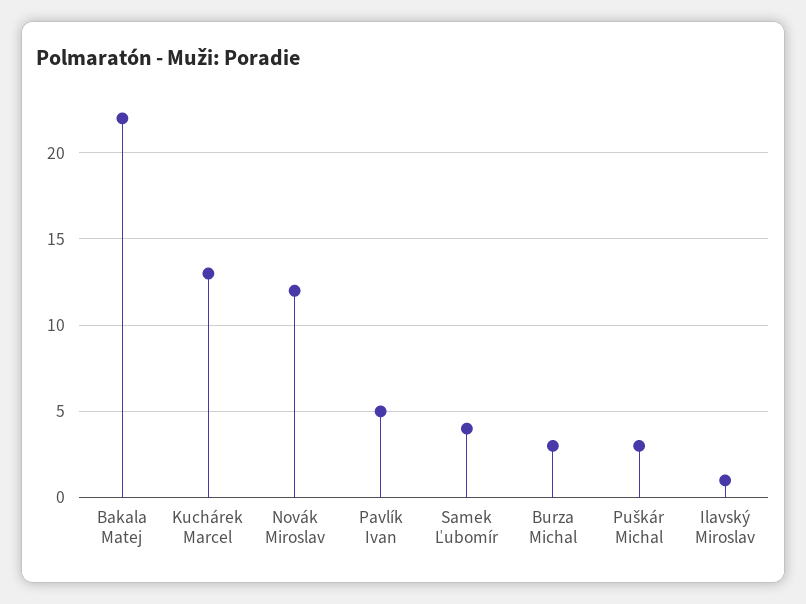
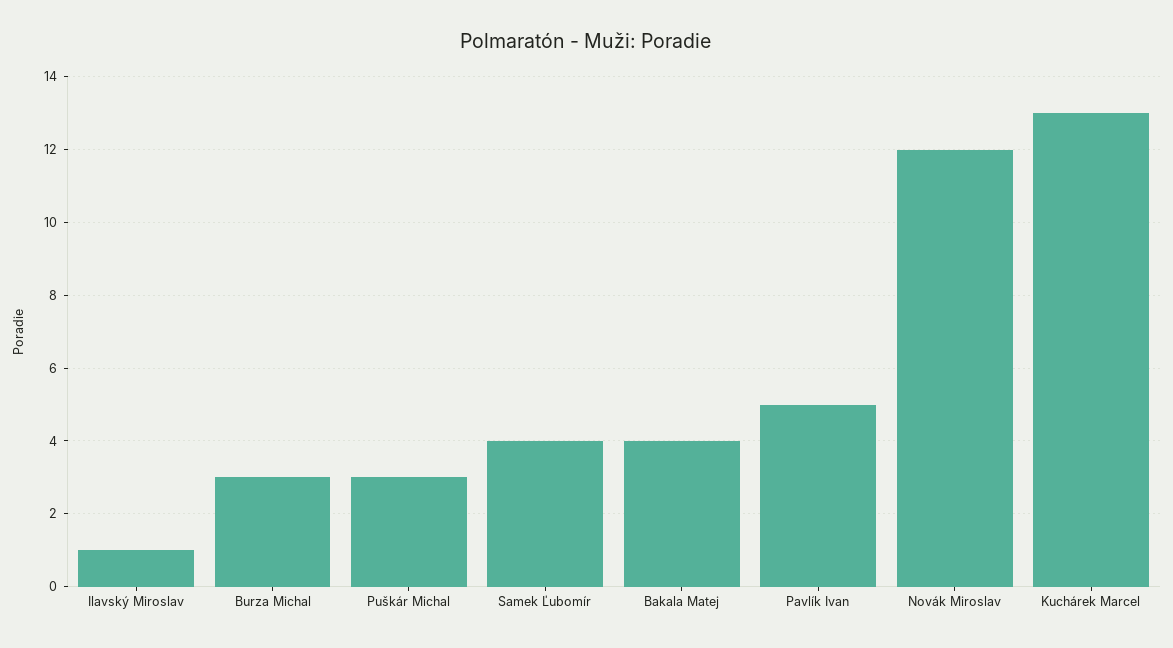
Bakala Matej: 22 -> 4

